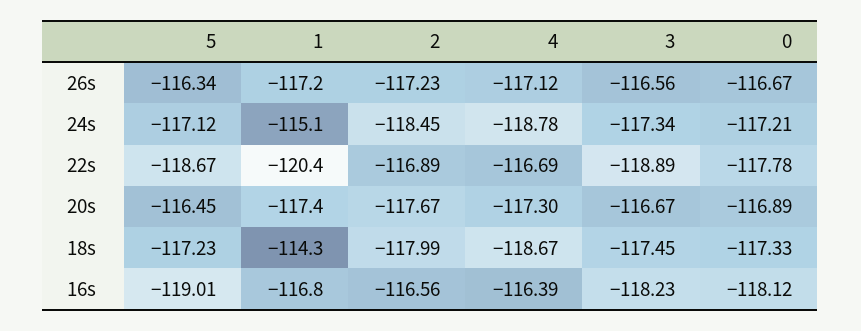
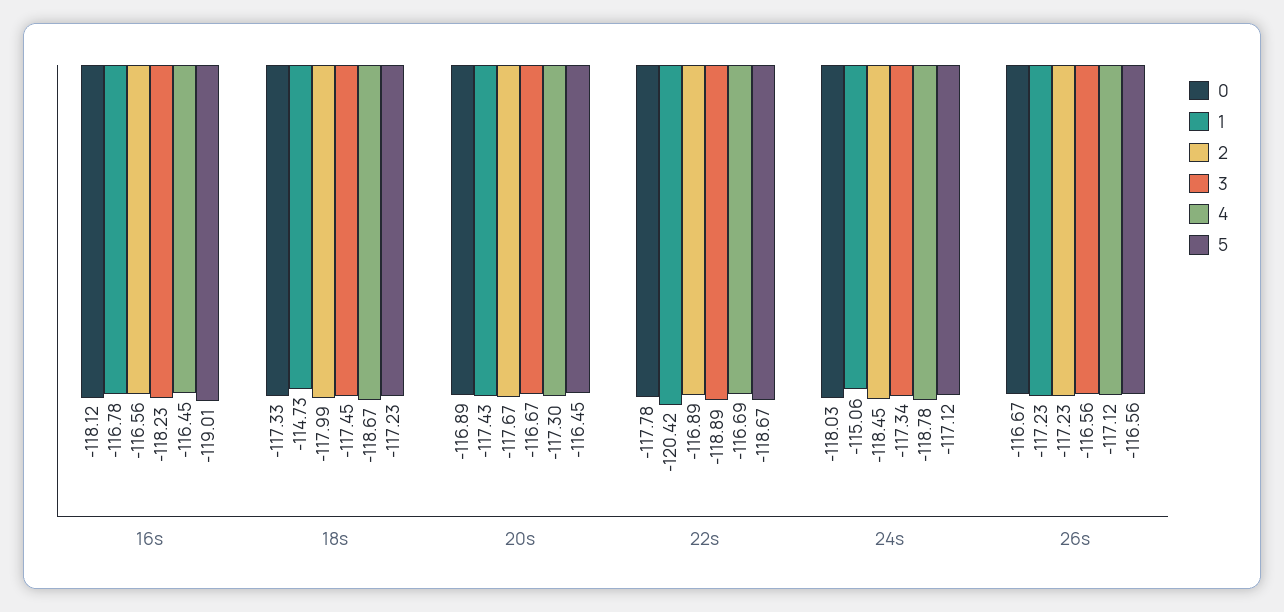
5, 26s: -116.34 -> -116.56
0, 24s: -117.21 -> -118.03
1, 18s: -114.3 -> -114.73
4, 16s: -116.39 -> -116.45

